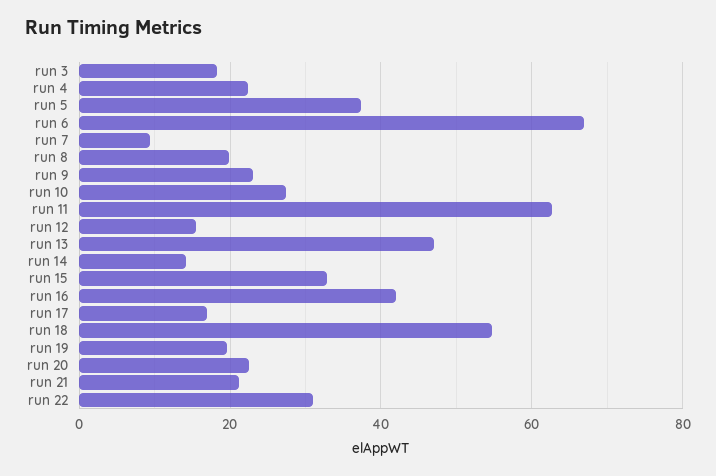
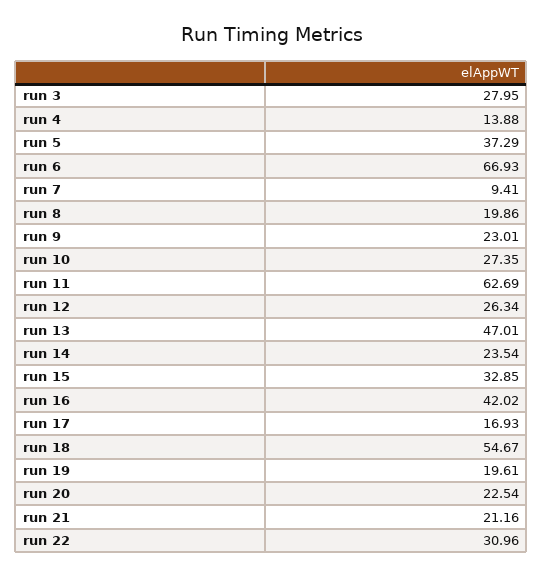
run 3: 18 -> 27.95
run 4: 22 -> 13.88
run 12: 16 -> 26.34
run 14: 14 -> 23.54

